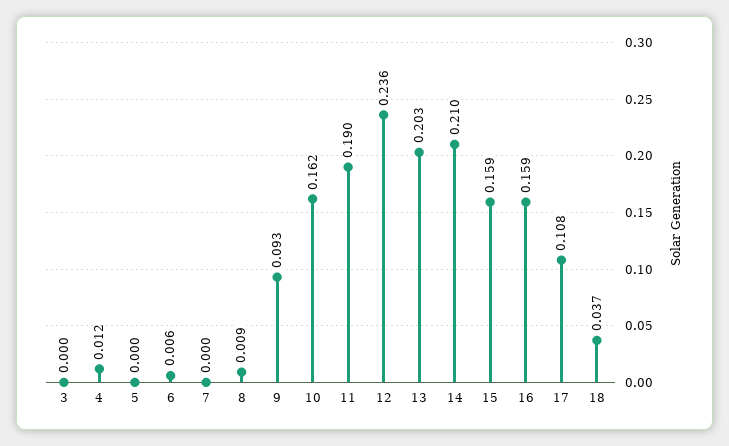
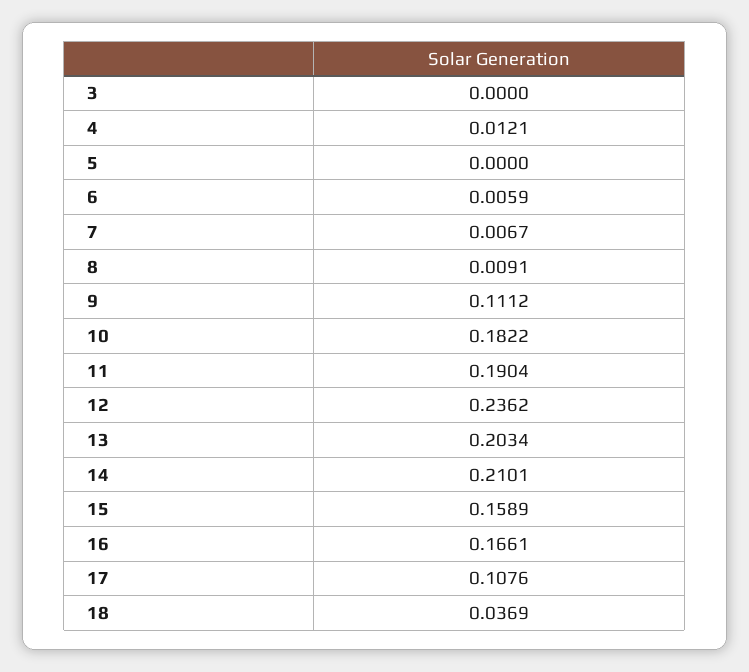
7: 0 -> 0.0067
9: 0.093 -> 0.1112
10: 0.162 -> 0.1822
16: 0.159 -> 0.1661

